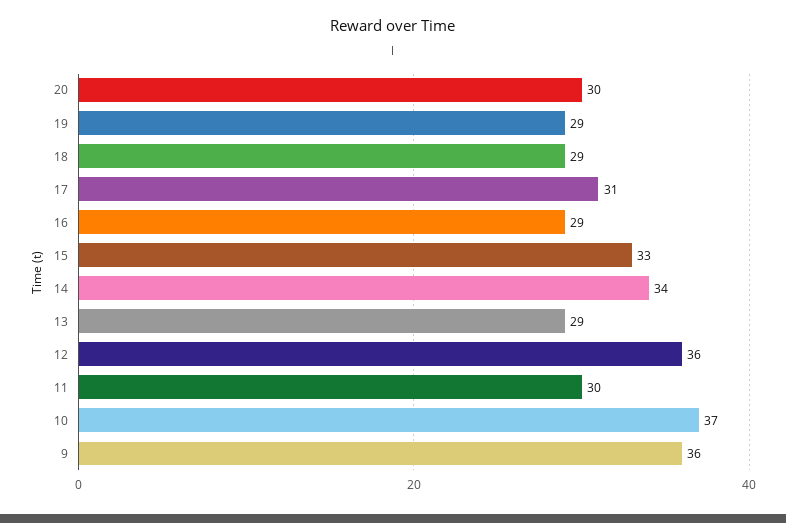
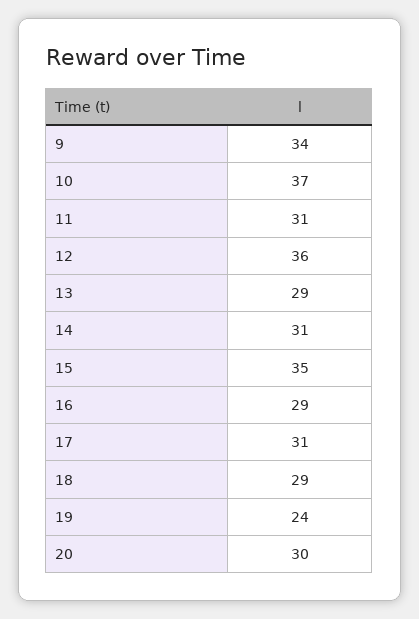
19: 29 -> 24
15: 33 -> 35
14: 34 -> 31
11: 30 -> 31
9: 36 -> 34

